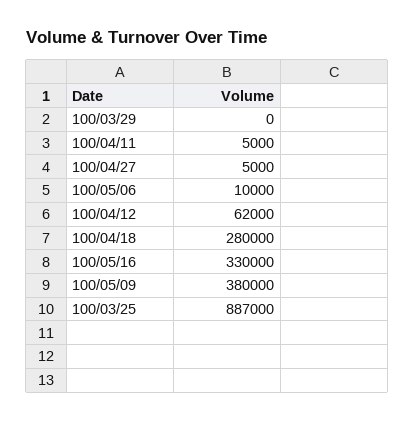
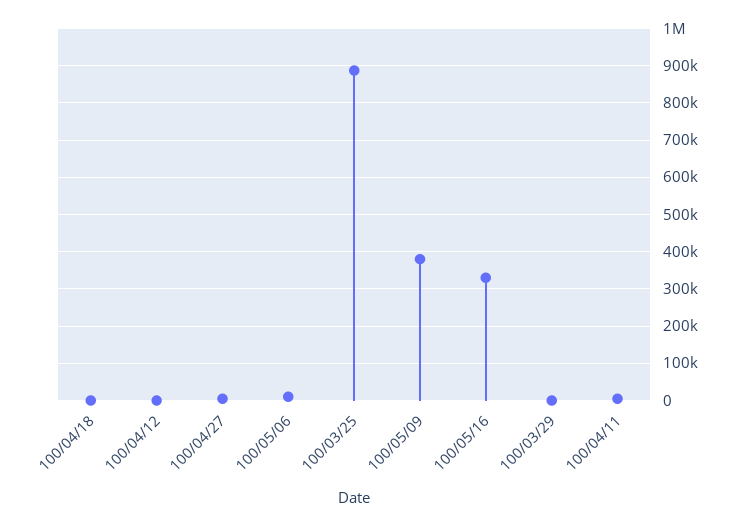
100/04/12: 62000 -> 0
100/04/18: 280000 -> 0

